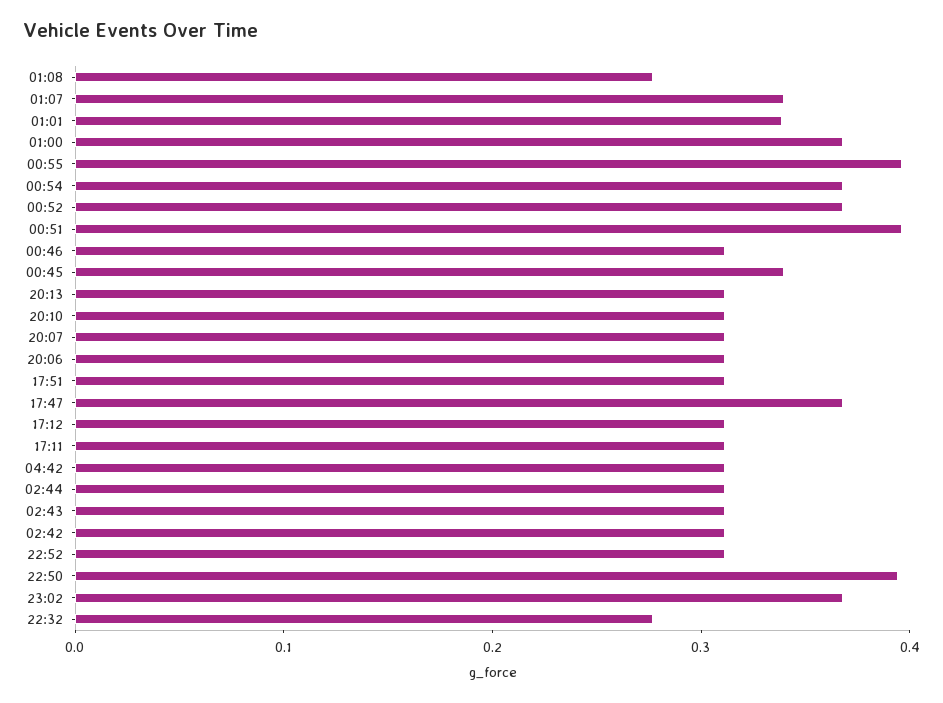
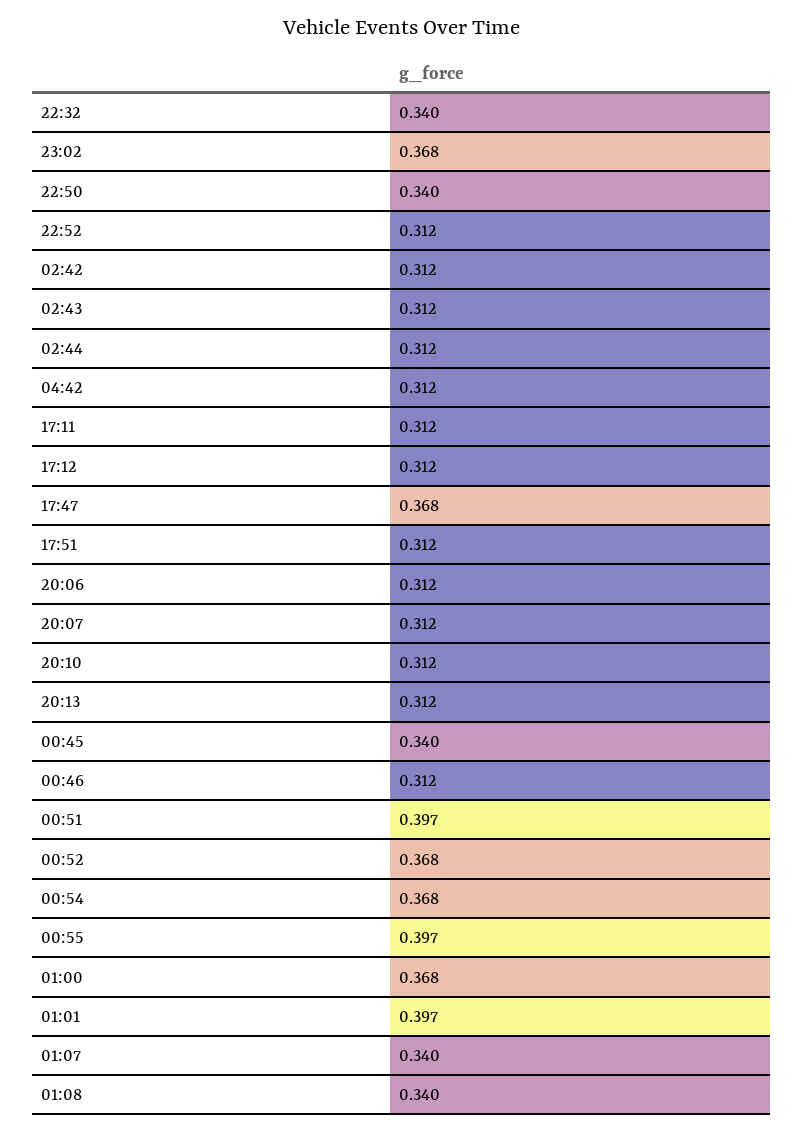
01:08: 0.28 -> 0.34
01:01: 0.34 -> 0.397
22:50: 0.4 -> 0.34
22:32: 0.28 -> 0.34

